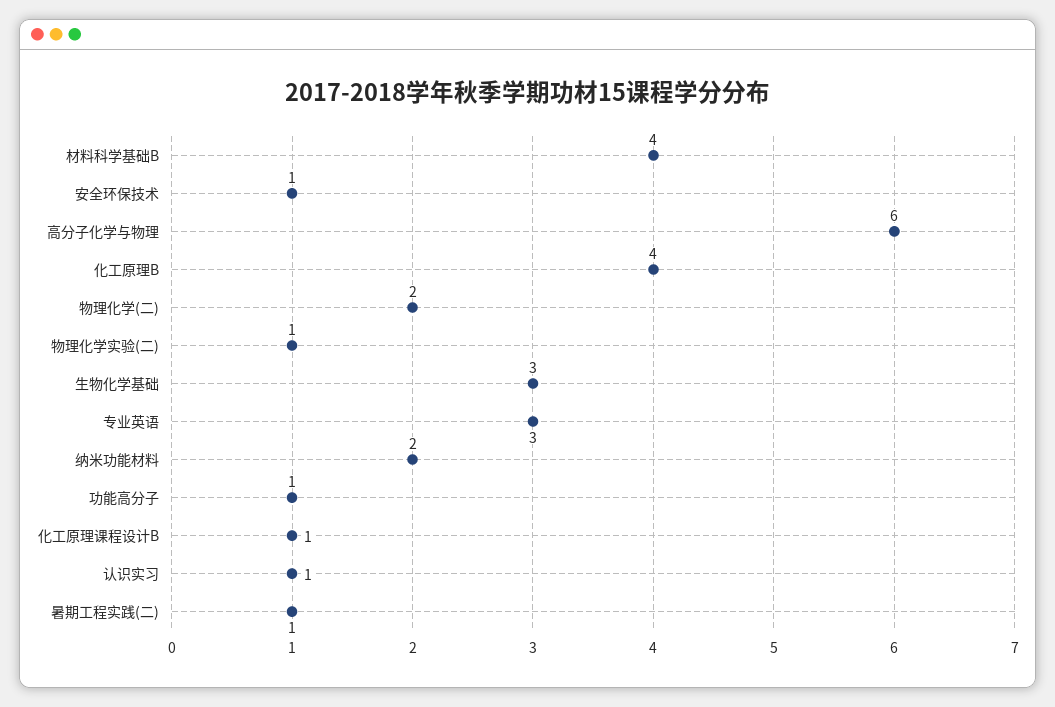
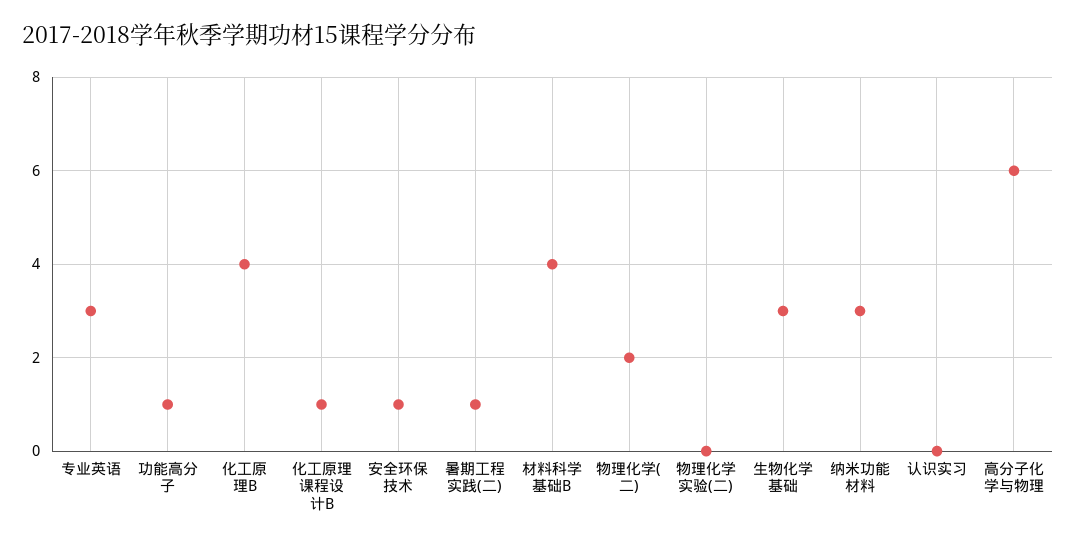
物理化学实验(二): 1 -> 0
纳米功能材料: 2 -> 3
认识实习: 1 -> 0

